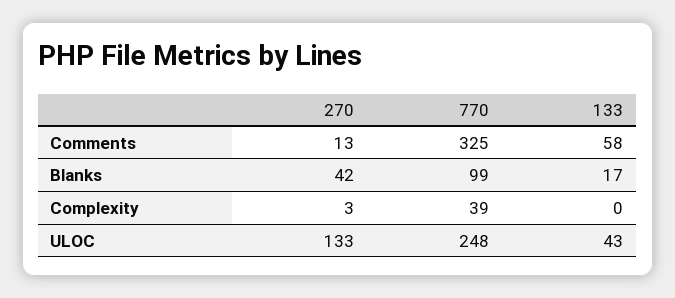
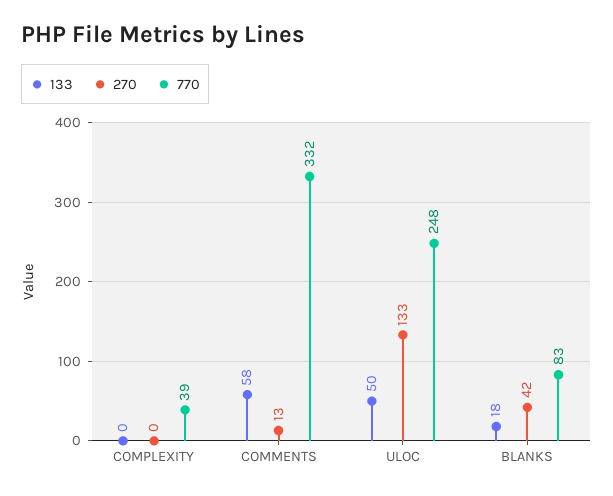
770, Comments: 325 -> 332
770, Blanks: 99 -> 83
133, Blanks: 17 -> 18
270, Complexity: 3 -> 0
133, ULOC: 43 -> 50

